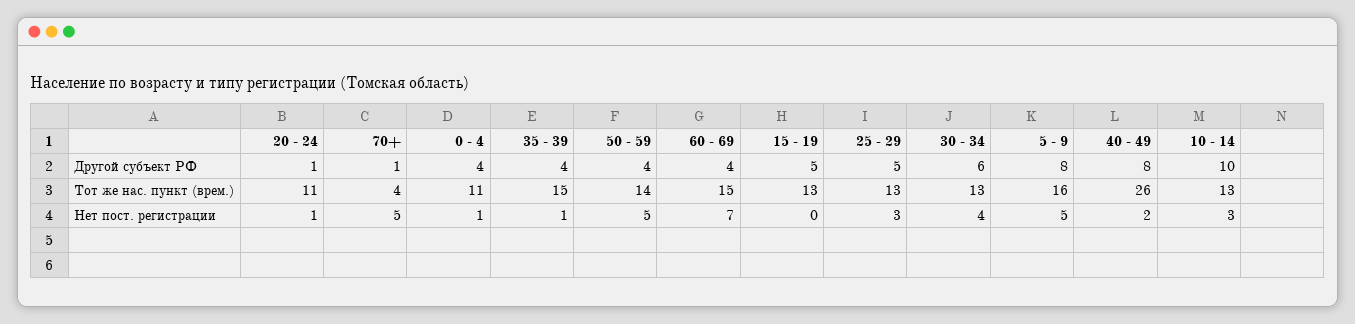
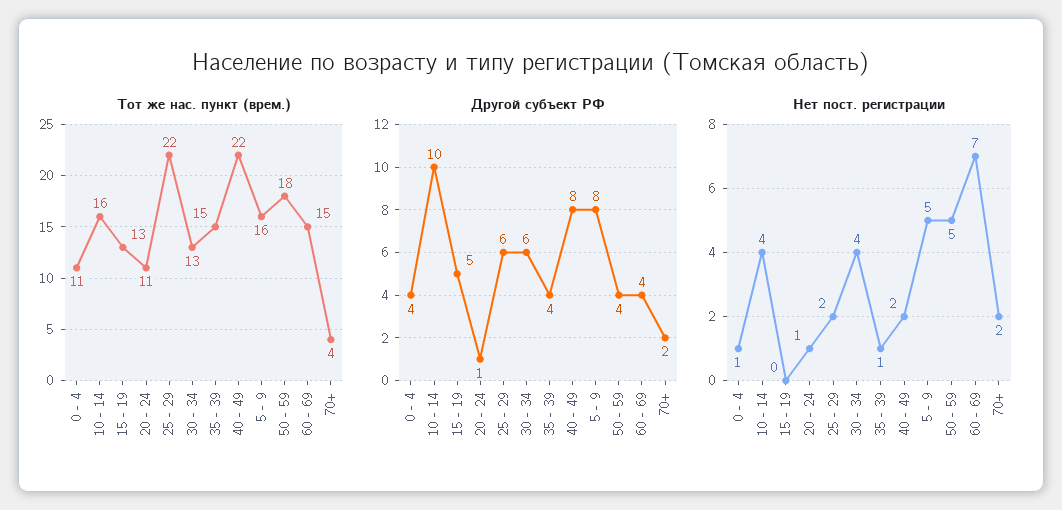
Другой субъект РФ, 70+: 1 -> 2
Другой субъект РФ, 25 - 29: 5 -> 6
Тот же нас. пункт (врем.), 50 - 59: 14 -> 18
Тот же нас. пункт (врем.), 25 - 29: 13 -> 22
Тот же нас. пункт (врем.), 40 - 49: 26 -> 22
Тот же нас. пункт (врем.), 10 - 14: 13 -> 16
Нет пост. регистрации, 70+: 5 -> 2
Нет пост. регистрации, 25 - 29: 3 -> 2
Нет пост. регистрации, 10 - 14: 3 -> 4

